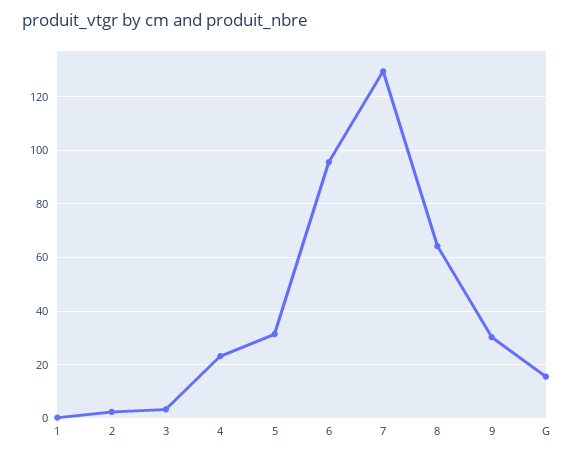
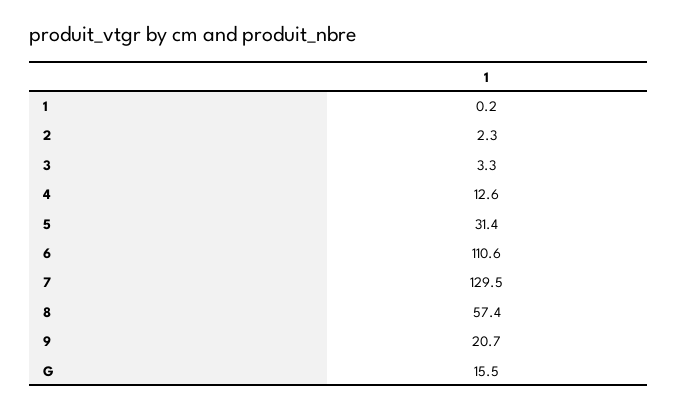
4: 22.5 -> 12.6
6: 95 -> 110.6
8: 65 -> 57.4
9: 30 -> 20.7

